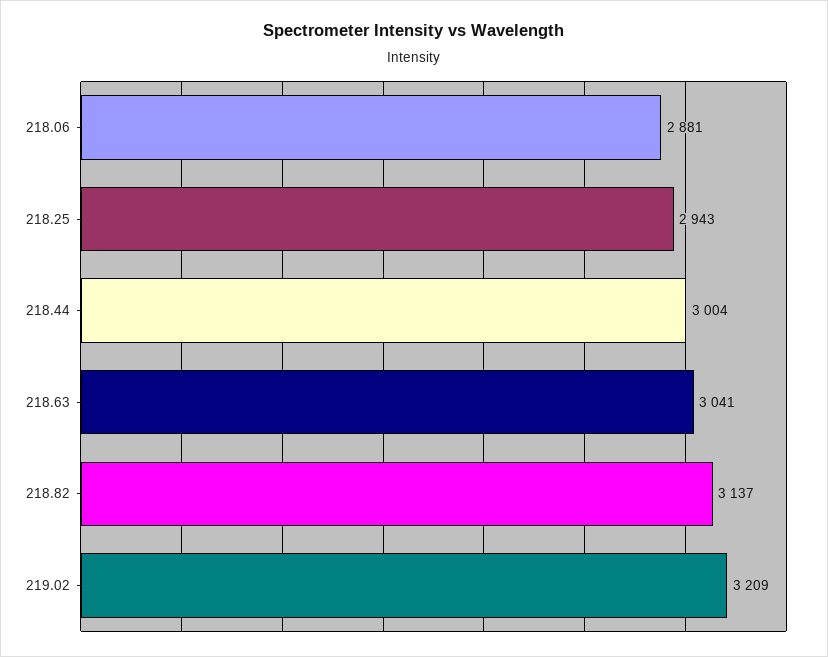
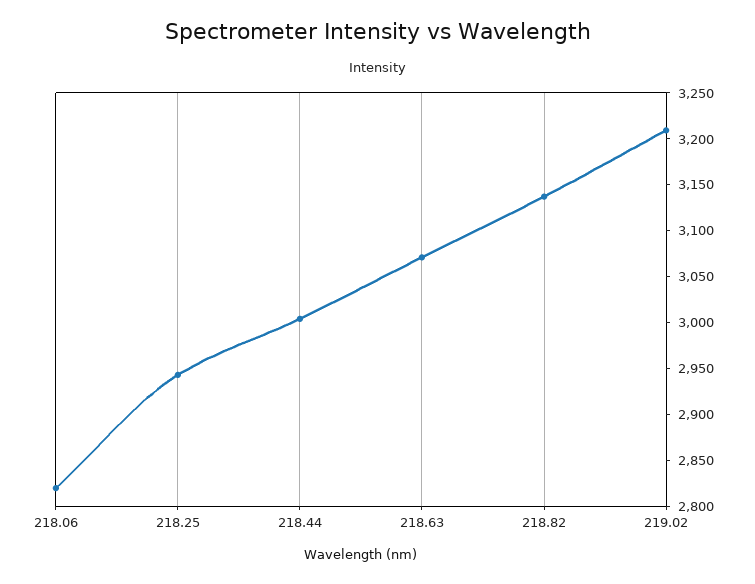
218.06: 2881 -> 2820
218.63: 3041 -> 3070

